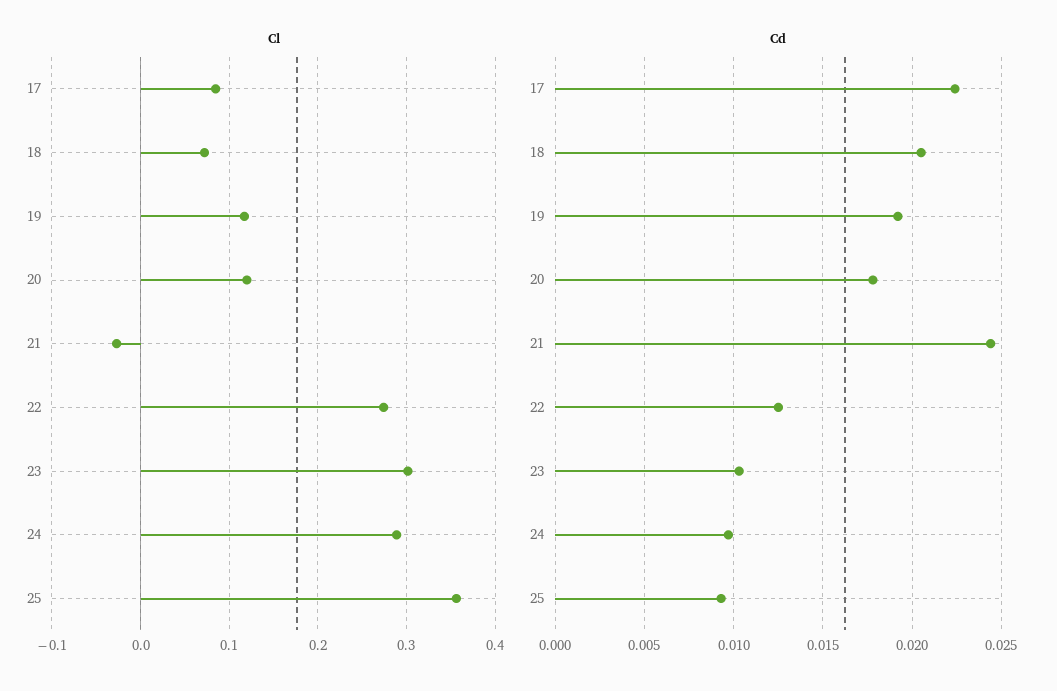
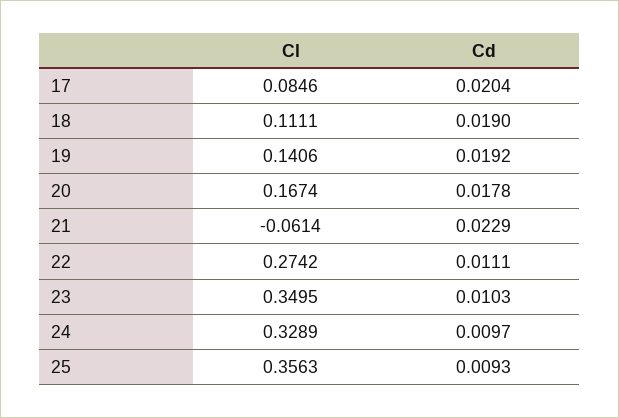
Cl, 18: 0.07 -> 0.1111
Cl, 19: 0.12 -> 0.1406
Cl, 20: 0.12 -> 0.1674
Cl, 21: -0.03 -> -0.0614
Cl, 23: 0.3 -> 0.3495
Cl, 24: 0.29 -> 0.3289
Cd, 17: 0.0225 -> 0.0204
Cd, 18: 0.0205 -> 0.019
Cd, 21: 0.0245 -> 0.0229
Cd, 22: 0.0125 -> 0.0111

